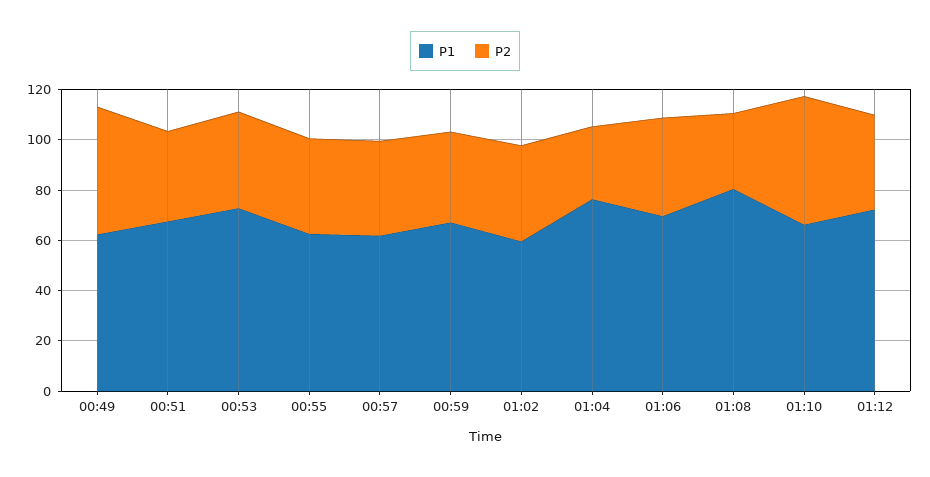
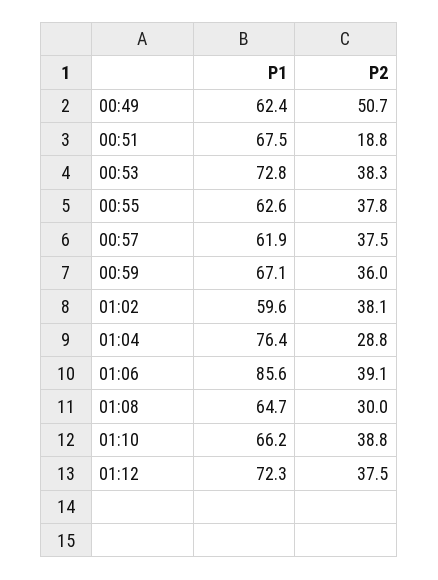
P2, 00:51: 35 -> 18.8
P1, 01:06: 70 -> 85.6
P1, 01:08: 80 -> 64.7
P2, 01:10: 50 -> 38.8

